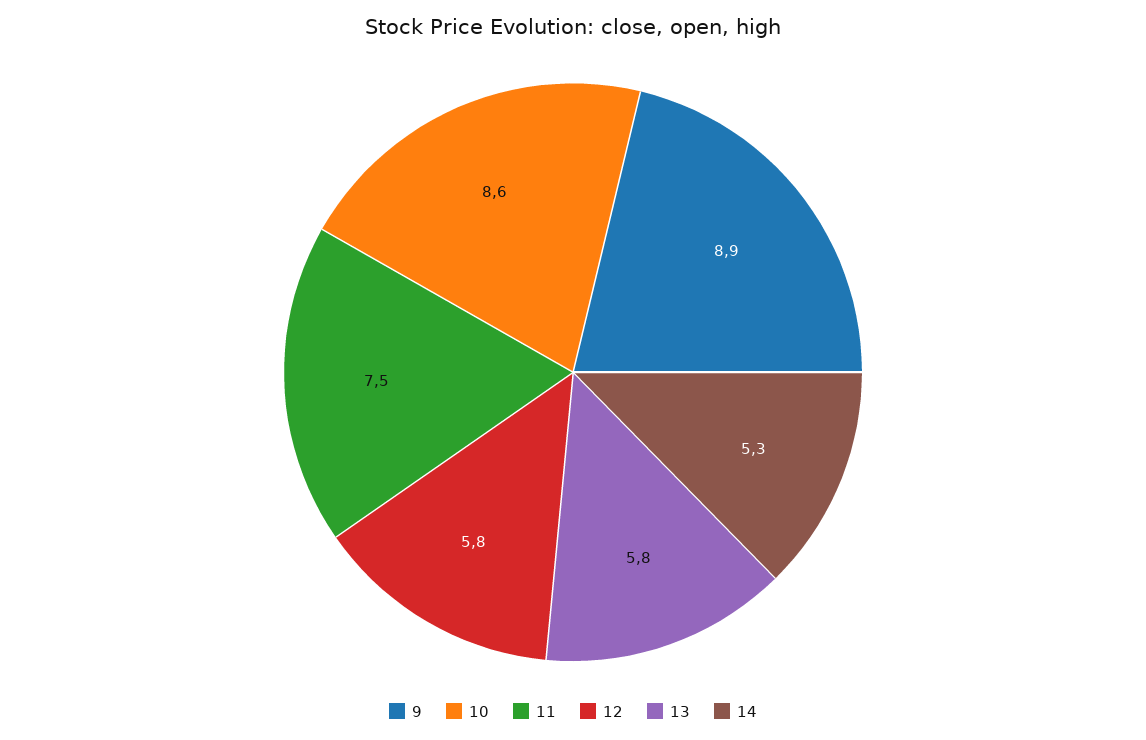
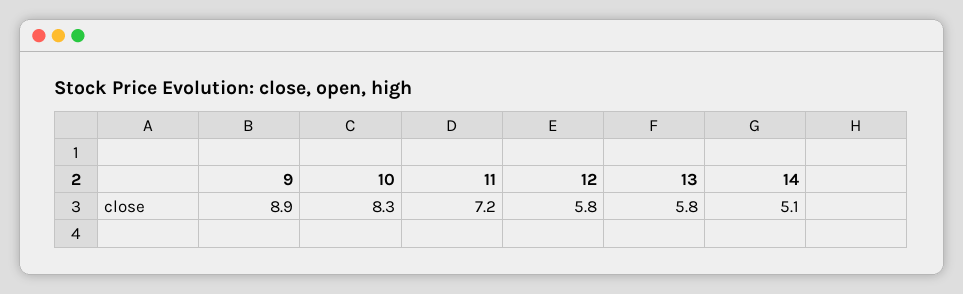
10: 8.6 -> 8.3
11: 7.5 -> 7.2
14: 5.3 -> 5.1

